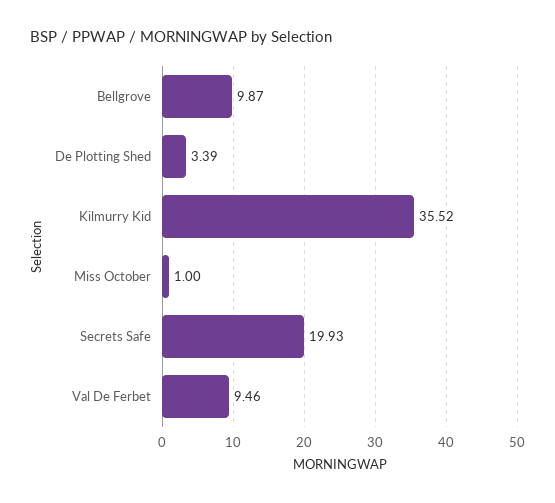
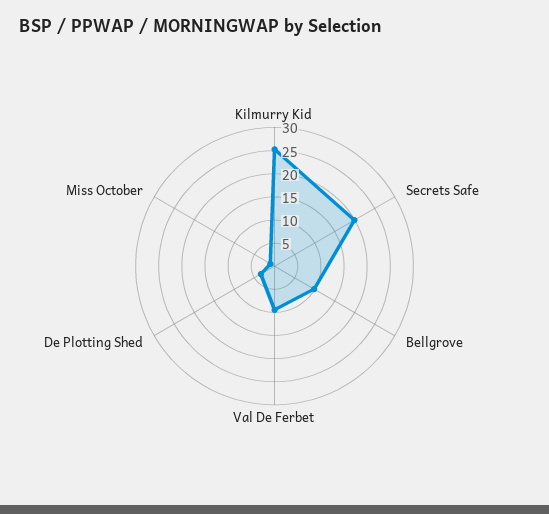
Kilmurry Kid: 35.52 -> 25

